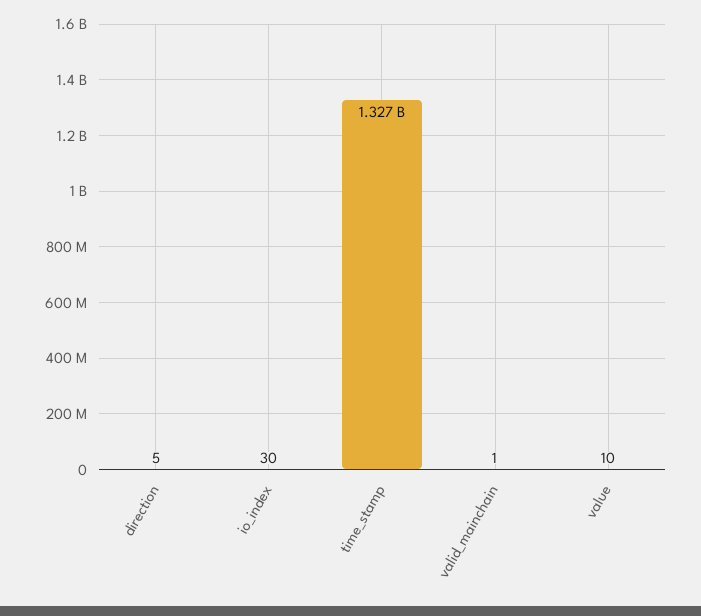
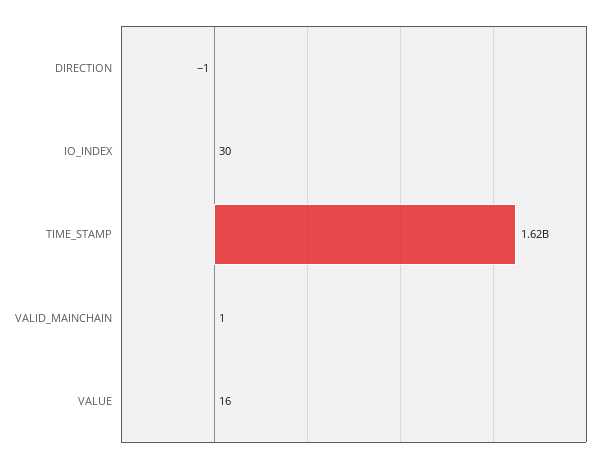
direction: 5 -> -1
time_stamp: 1327000000 -> 1620000000
value: 10 -> 16

